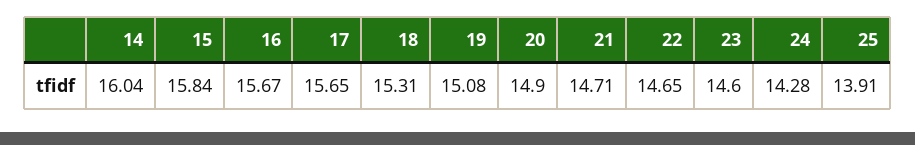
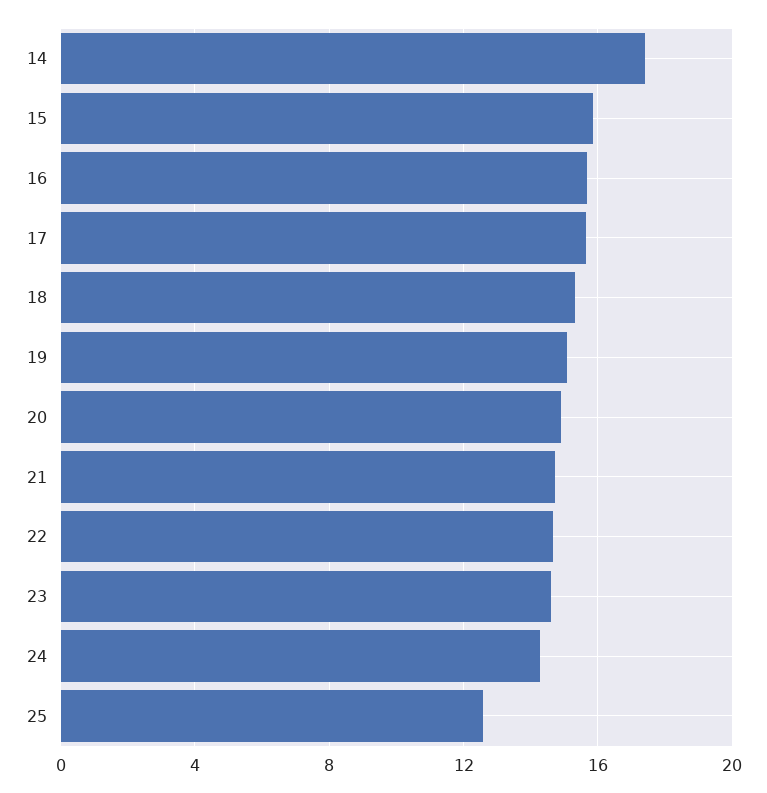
14: 16.04 -> 17.5
25: 13.91 -> 12.5

